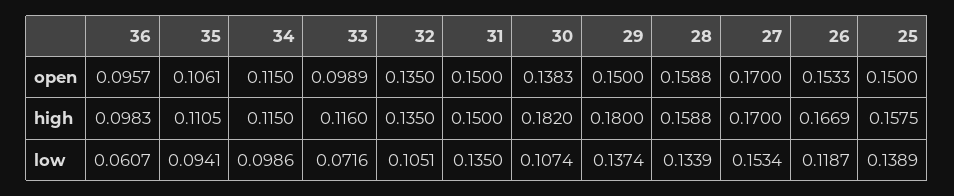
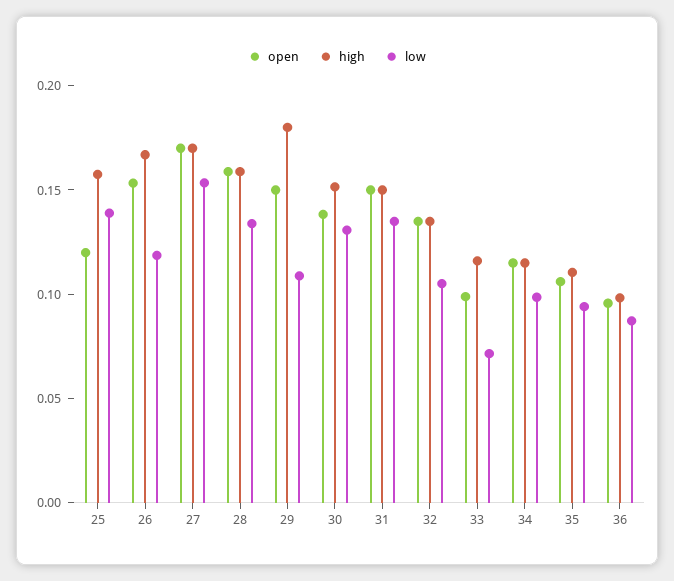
open, 25: 0.15 -> 0.12
high, 30: 0.182 -> 0.15
low, 36: 0.0607 -> 0.09
low, 30: 0.1074 -> 0.13
low, 29: 0.1374 -> 0.11

